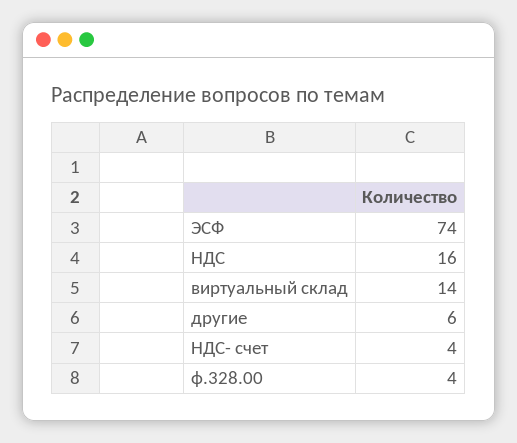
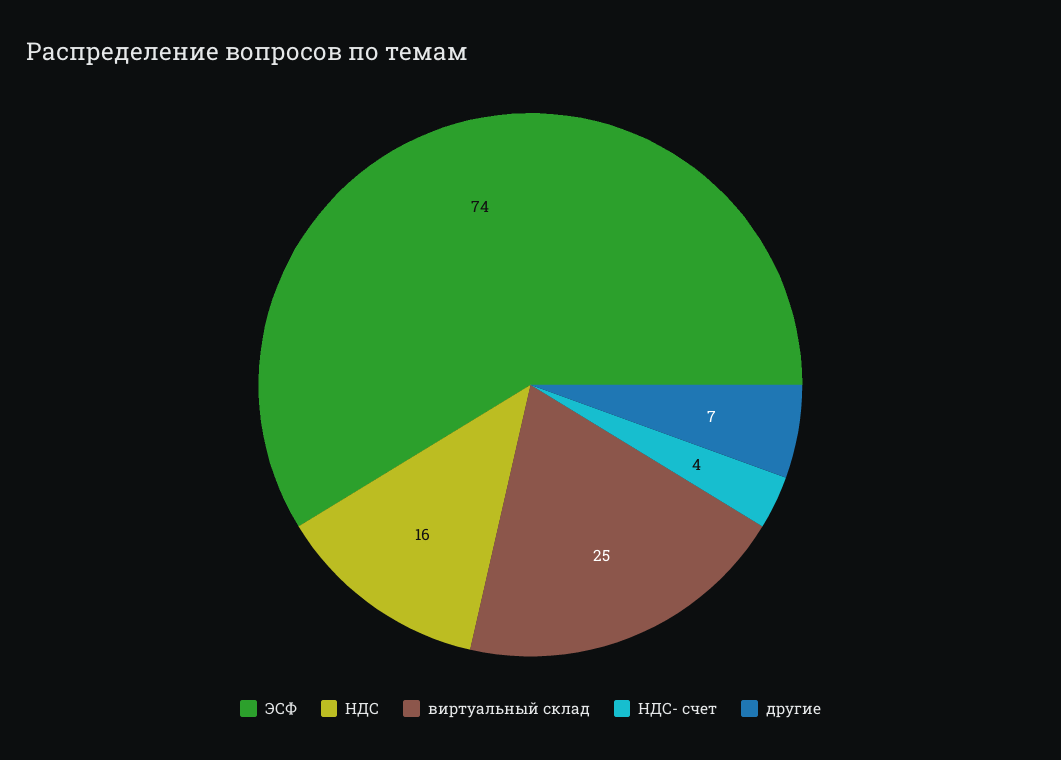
виртуальный склад: 14 -> 25
другие: 6 -> 7
ф.328.00: 4 -> none

